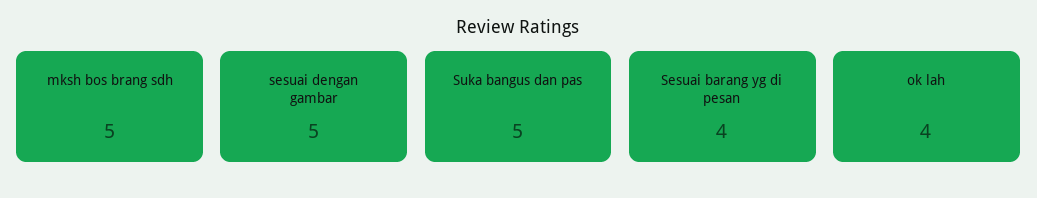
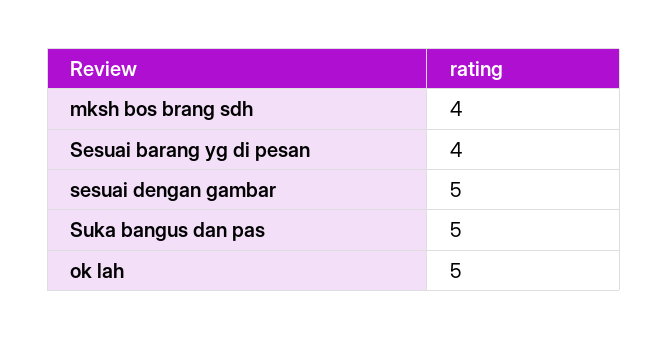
mksh bos brang sdh: 5 -> 4
ok lah: 4 -> 5

